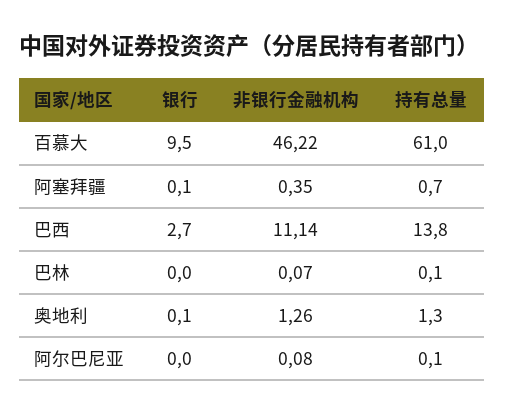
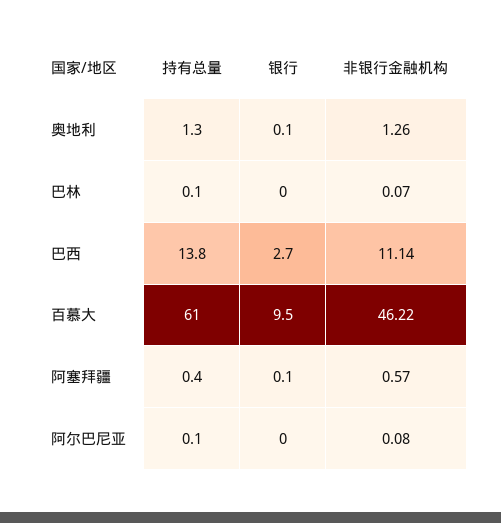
非银行金融机构, 阿塞拜疆: 0.35 -> 0.57
持有总量, 阿塞拜疆: 0.7 -> 0.4

